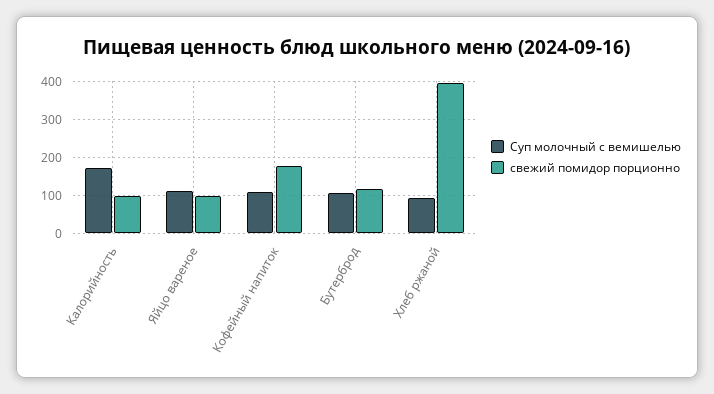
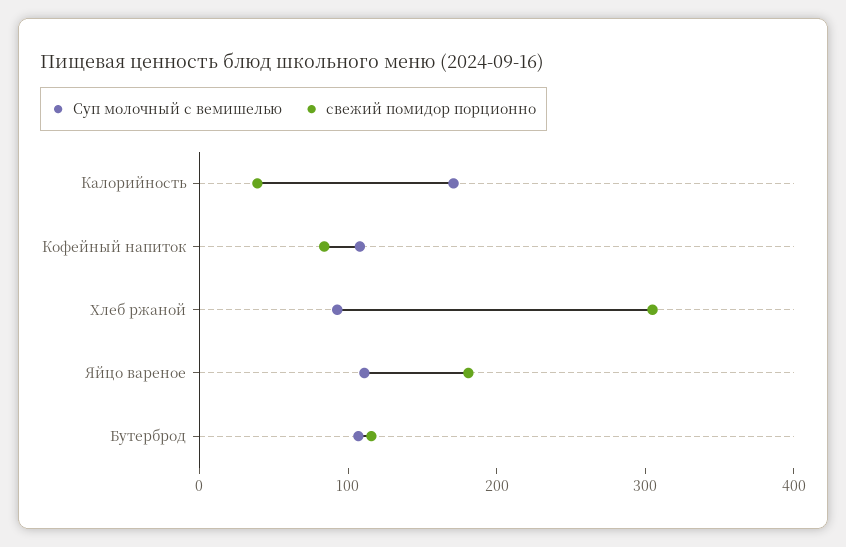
свежий помидор порционно, Калорийность: 100 -> 40
свежий помидор порционно, Яйцо вареное: 100 -> 180
свежий помидор порционно, Кофейный напиток: 180 -> 80
свежий помидор порционно, Хлеб ржаной: 400 -> 300

